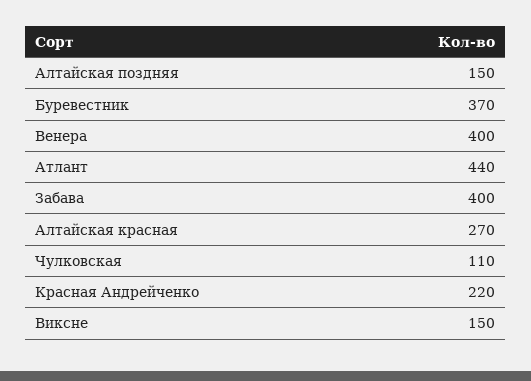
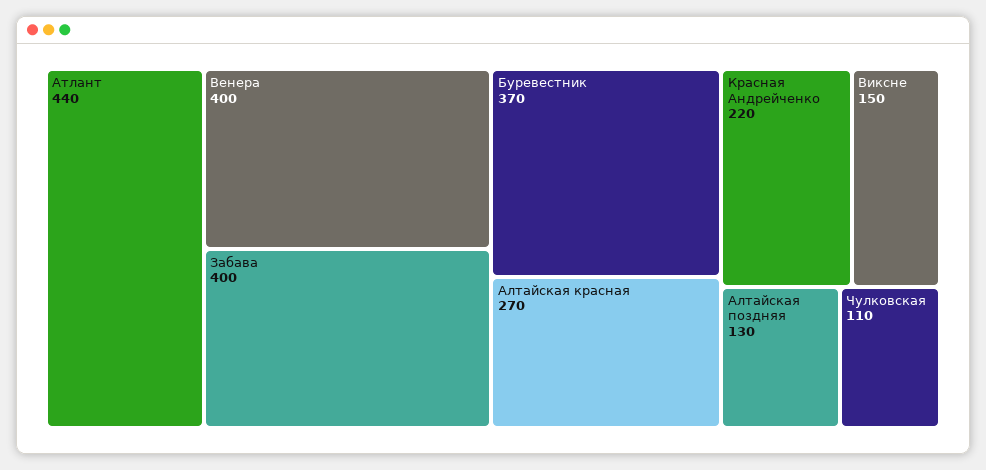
Алтайская поздняя: 150 -> 130

